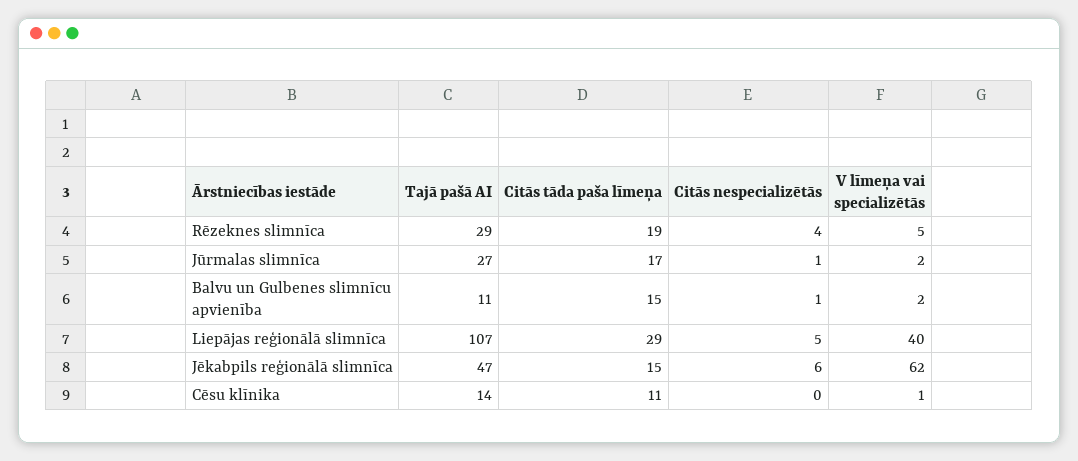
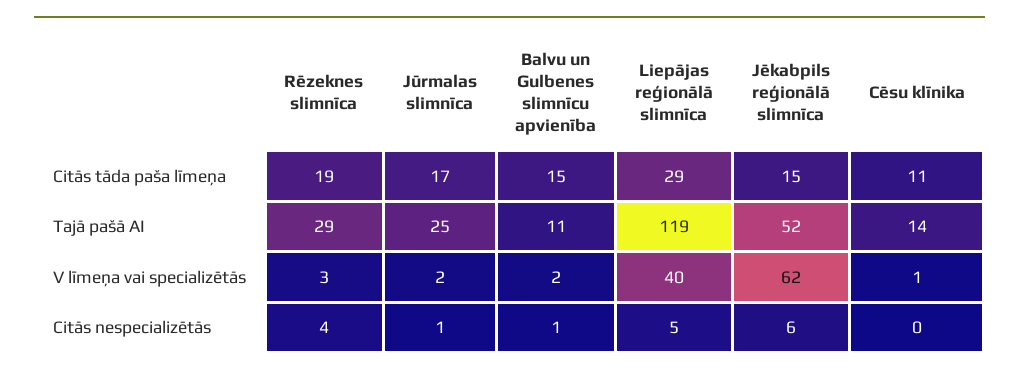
V līmeņa vai specializētās, Rēzeknes slimnīca: 5 -> 3
Tajā pašā AI, Jūrmalas slimnīca: 27 -> 25
Tajā pašā AI, Liepājas reģionālā slimnīca: 107 -> 119
Tajā pašā AI, Jēkabpils reģionālā slimnīca: 47 -> 52

